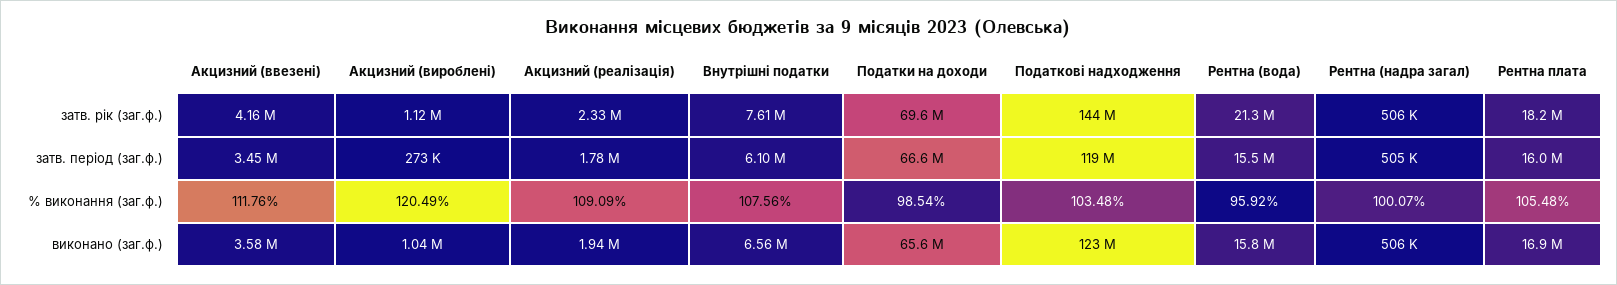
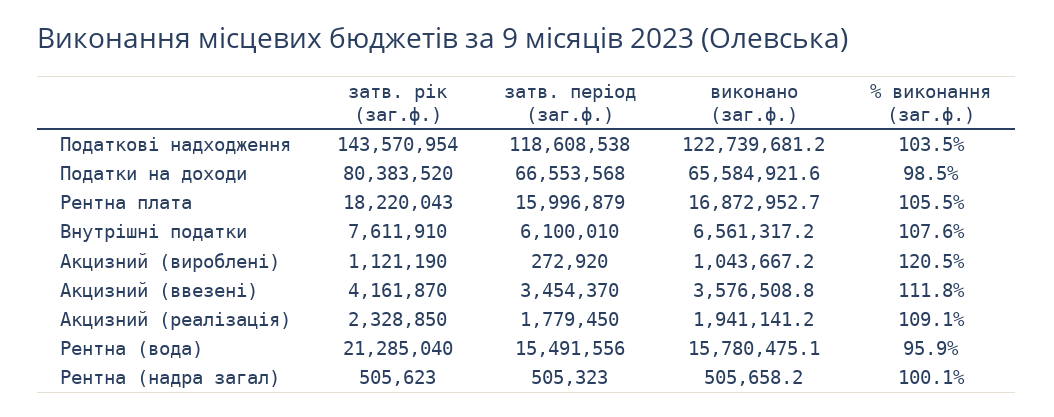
Податки на доходи, затв. рік (заг.ф.): 69600000 -> 80383520

